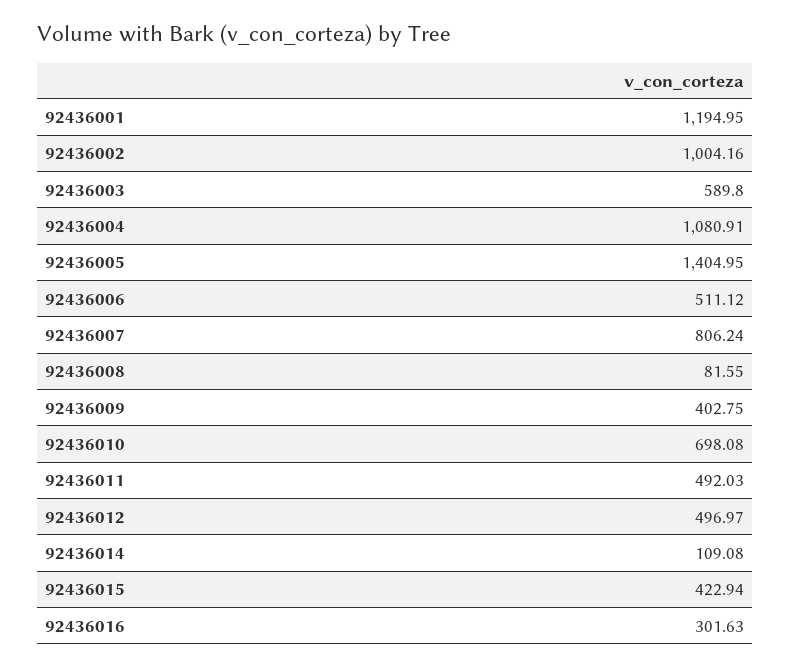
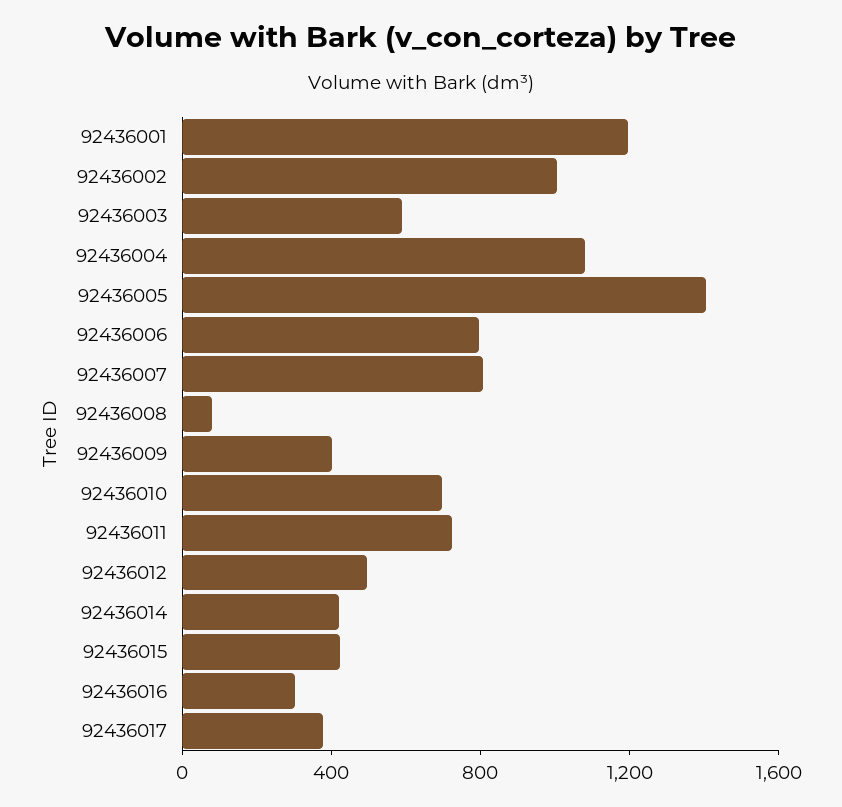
92436006: 511.12 -> 800
92436011: 492.03 -> 700
92436014: 109.08 -> 400
92436017: none -> 400

